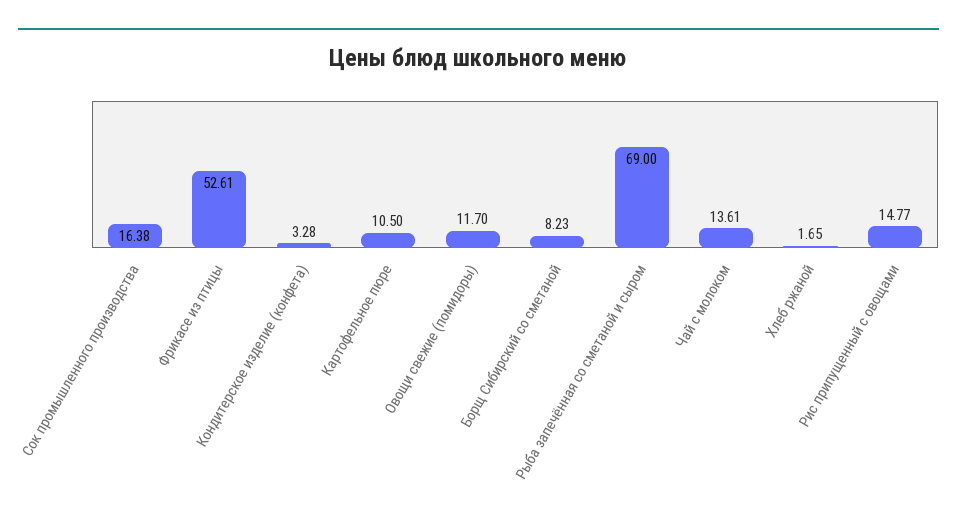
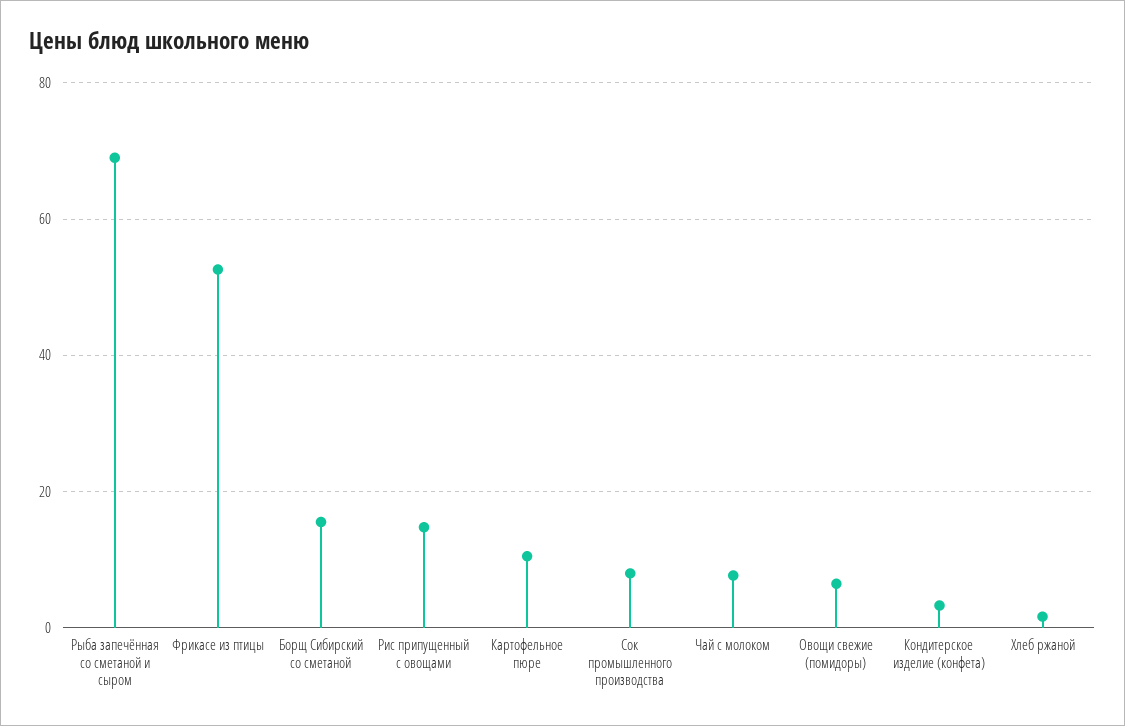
Сок промышленного производства: 16.38 -> 8
Овощи свежие (помидоры): 11.7 -> 6
Борщ Сибирский со сметаной: 8.23 -> 16
Чай с молоком: 13.61 -> 8

